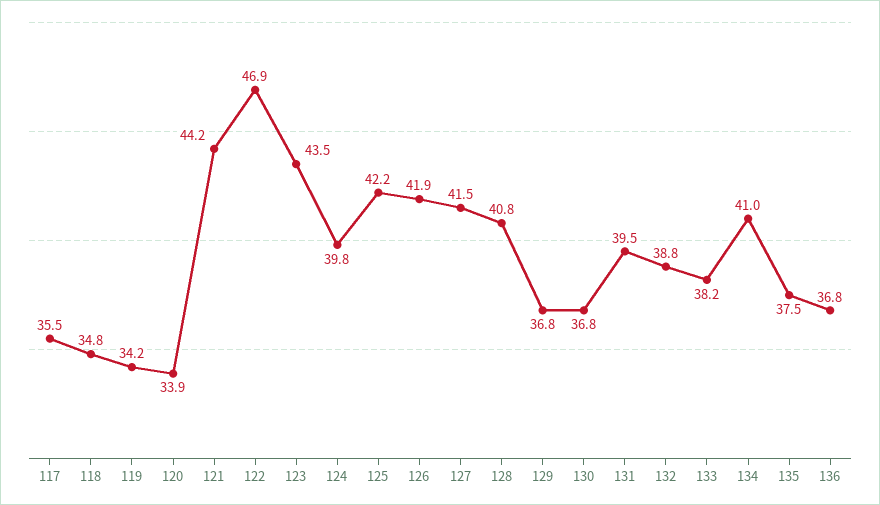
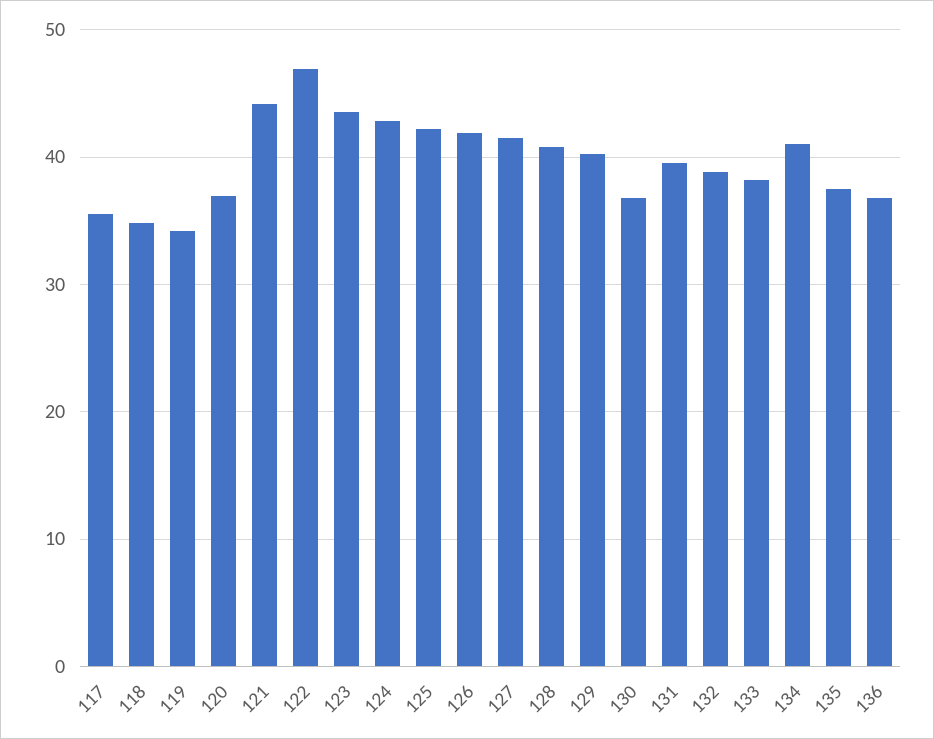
120: 33.9 -> 37
124: 39.8 -> 43
129: 36.8 -> 40

